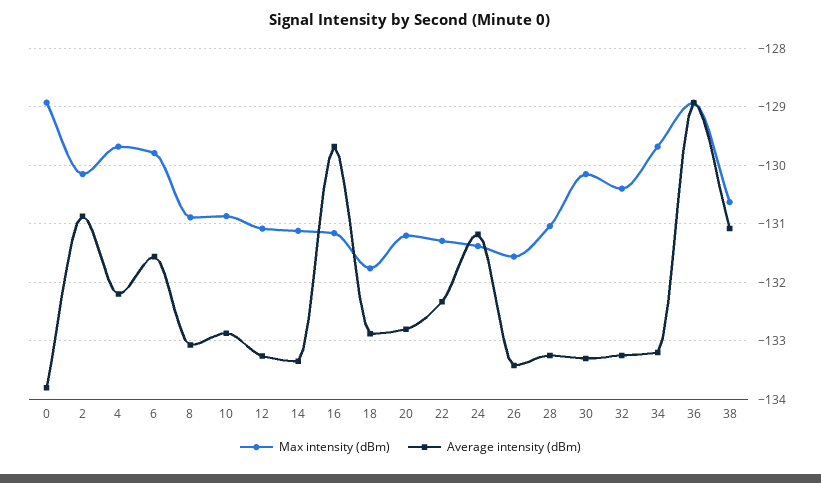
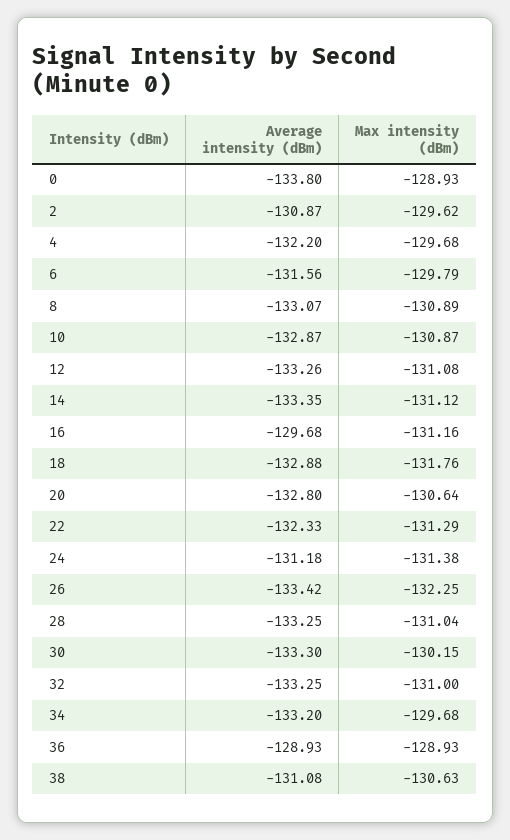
Max intensity (dBm), 2: -130.2 -> -129.62
Max intensity (dBm), 20: -131.2 -> -130.64
Max intensity (dBm), 26: -131.6 -> -132.25
Max intensity (dBm), 32: -130.4 -> -131

